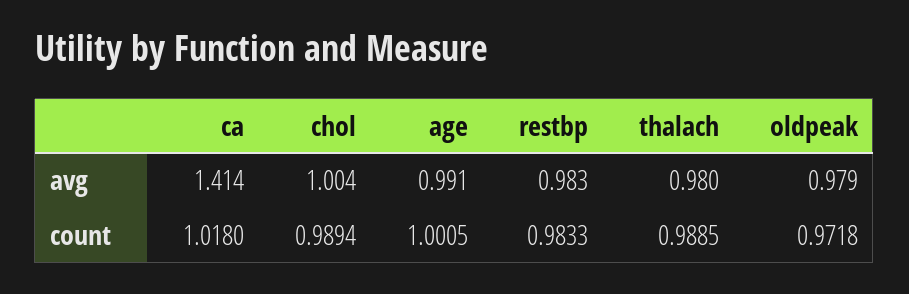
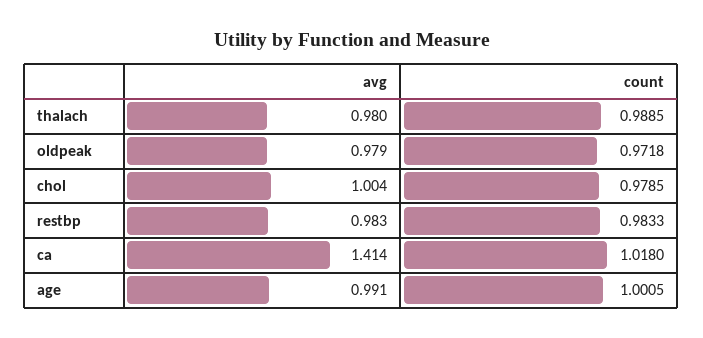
chol, count: 0.9894 -> 0.9785

